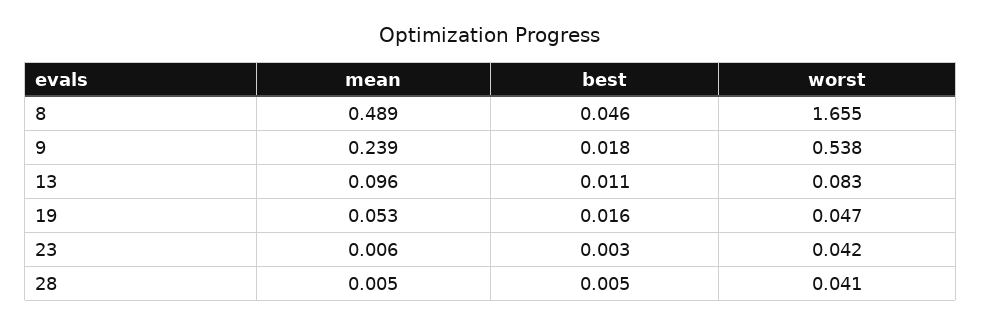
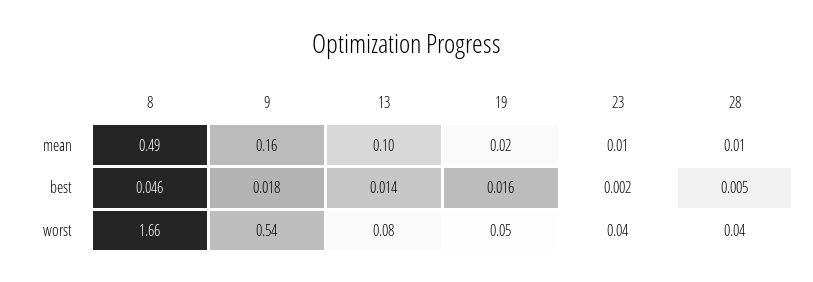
mean, 9: 0.239 -> 0.16
best, 13: 0.011 -> 0.014
mean, 19: 0.053 -> 0.02
best, 23: 0.003 -> 0.002

